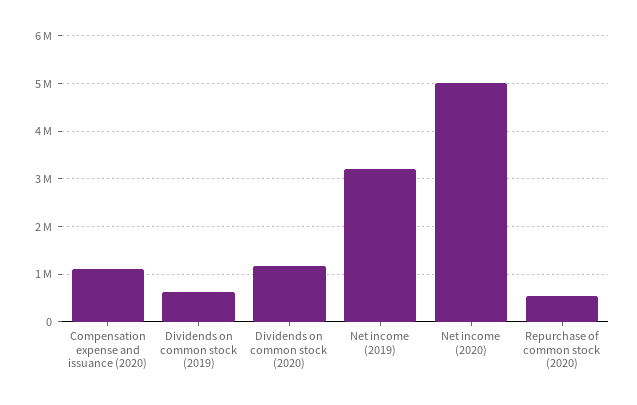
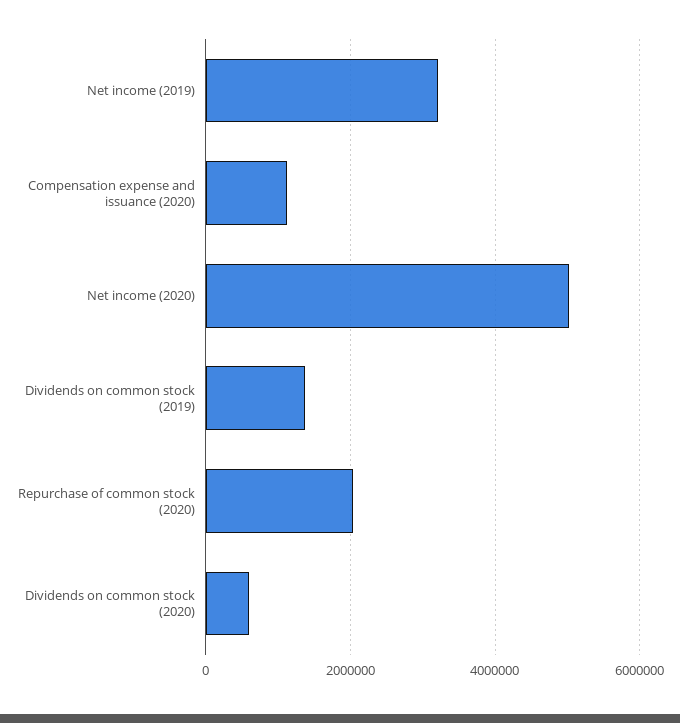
Dividends on common stock (2019): 600000 -> 1400000
Dividends on common stock (2020): 1200000 -> 600000
Repurchase of common stock (2020): 600000 -> 2000000

